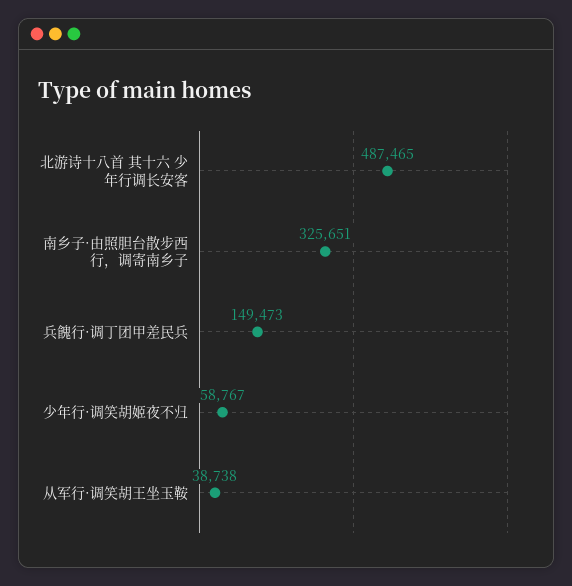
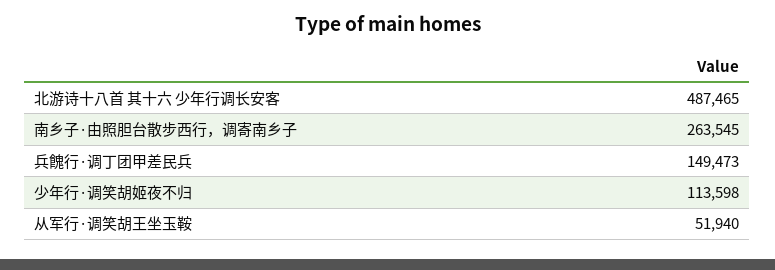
南乡子·由照胆台散步西行，调寄南乡子: 325651 -> 263545
少年行·调笑胡姬夜不归: 58767 -> 113598
从军行·调笑胡王坐玉鞍: 38738 -> 51940

